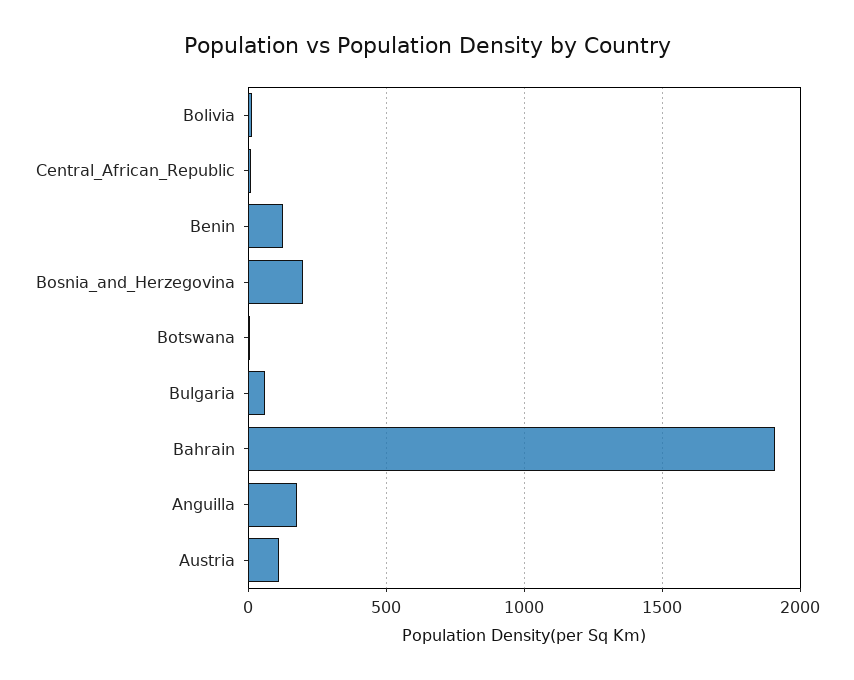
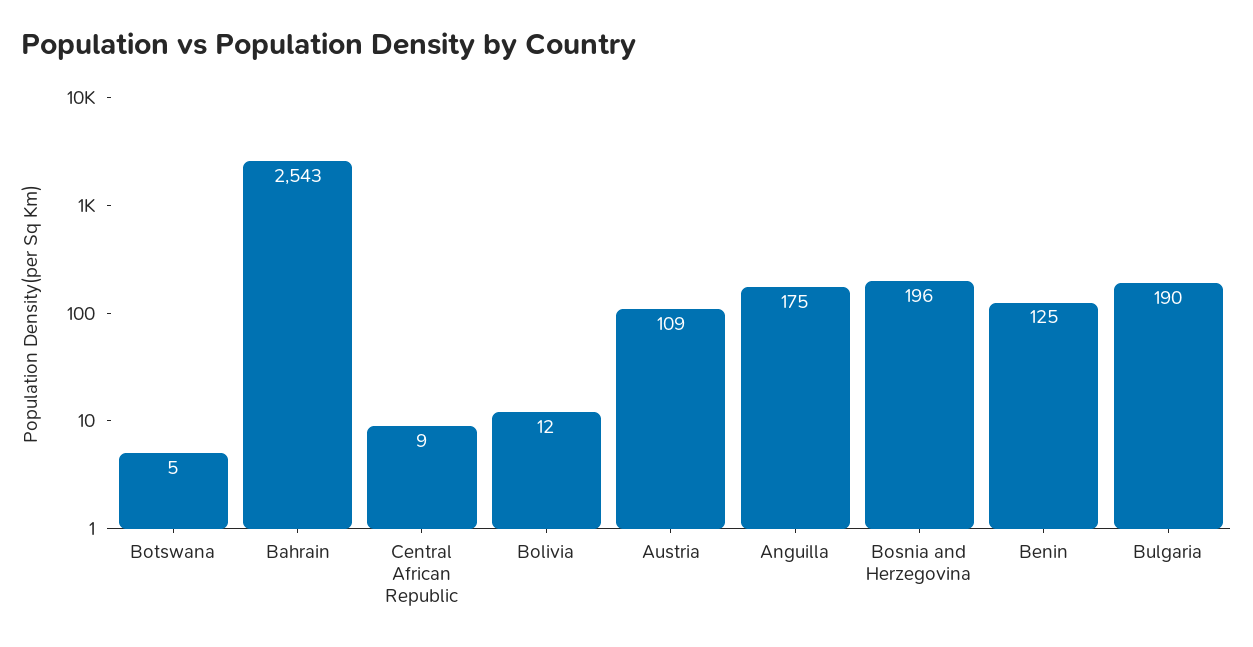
Bulgaria: 50 -> 190
Bahrain: 1900 -> 2543

